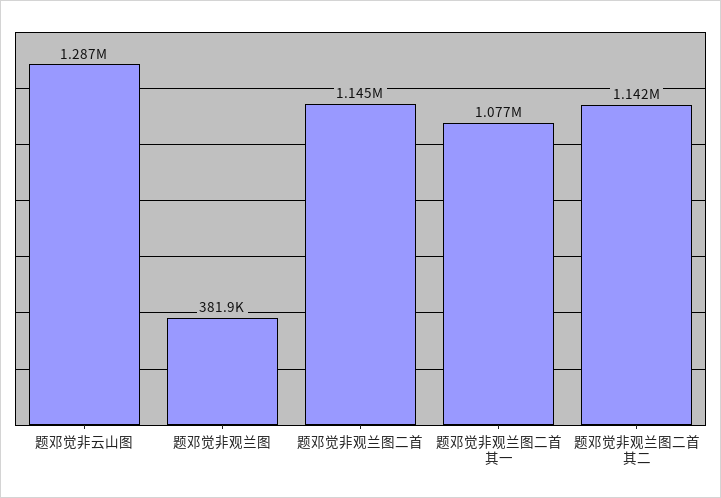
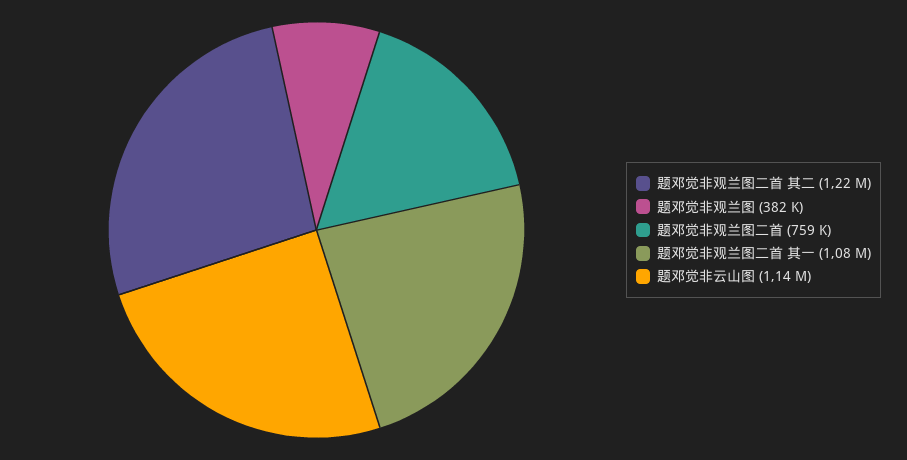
题邓觉非云山图: 1287000 -> 1140000
题邓觉非观兰图二首: 1145000 -> 759000
题邓觉非观兰图二首 其二: 1142000 -> 1220000

